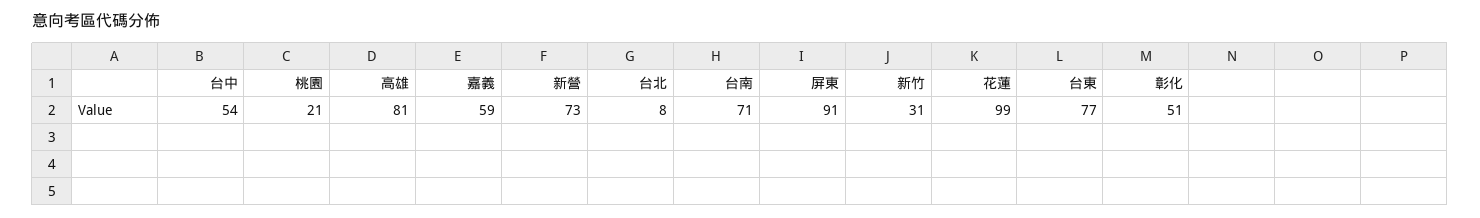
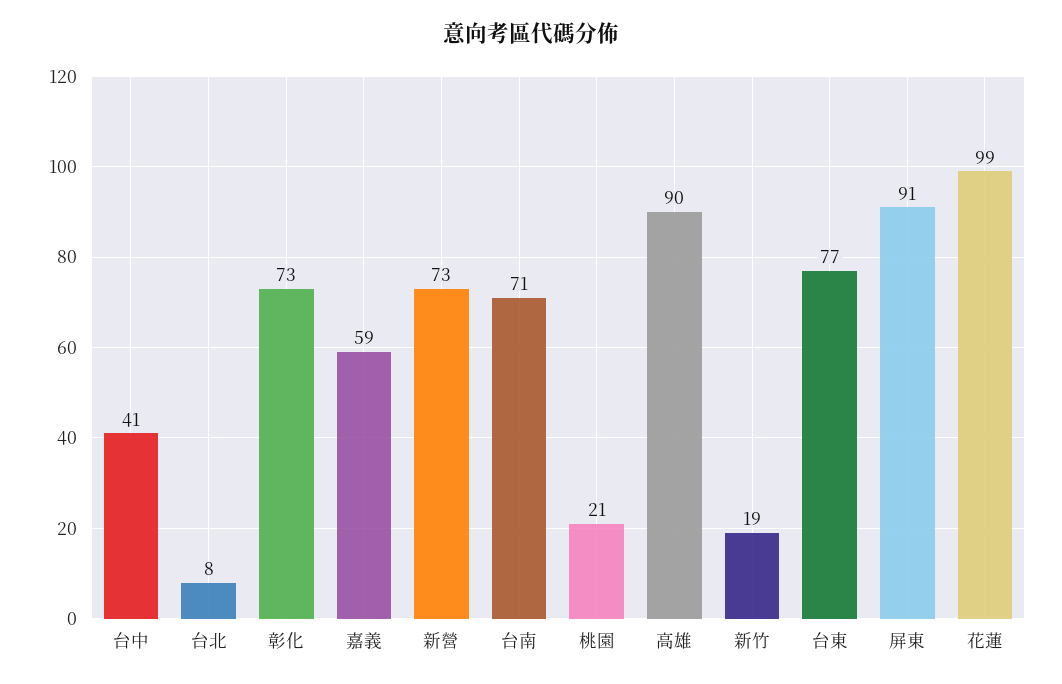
台中: 54 -> 41
高雄: 81 -> 90
新竹: 31 -> 19
彰化: 51 -> 73

